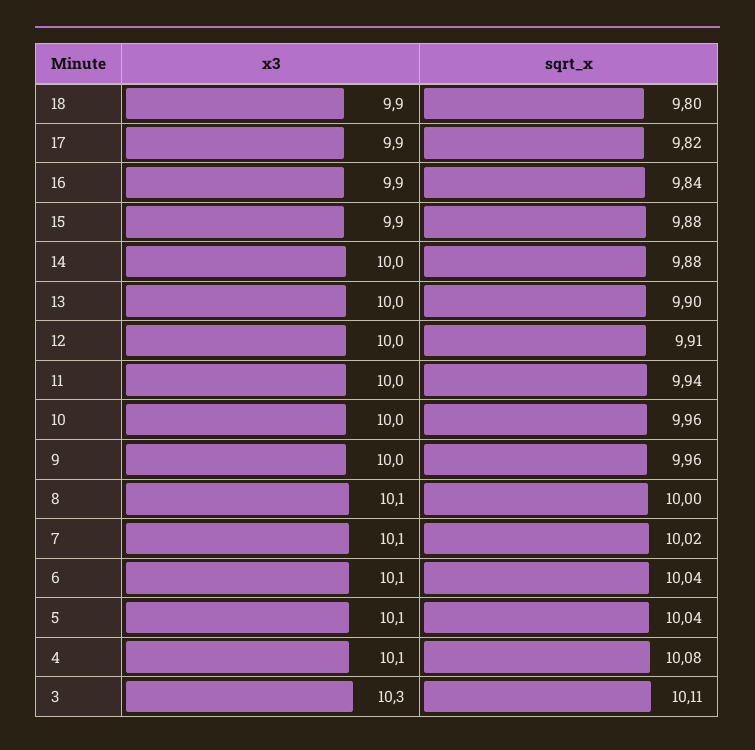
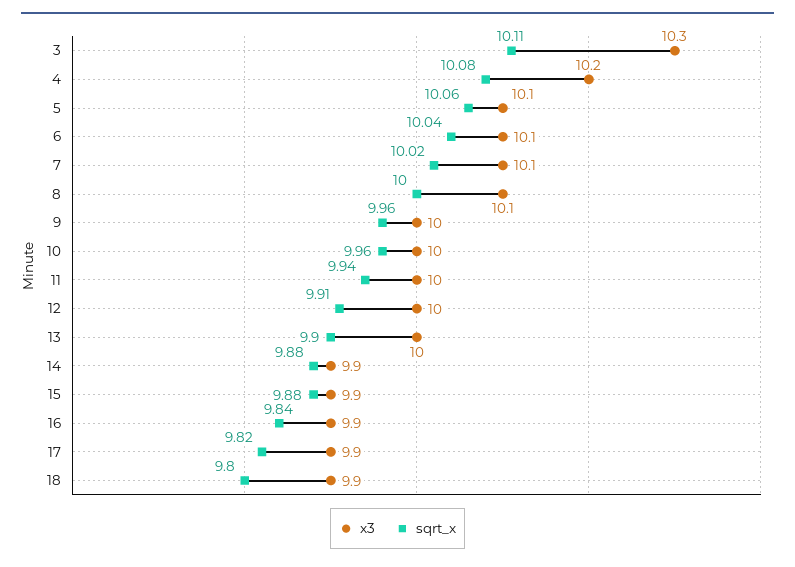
x3, 14: 10 -> 9.9
sqrt_x, 5: 10.04 -> 10.06
x3, 4: 10.1 -> 10.2

